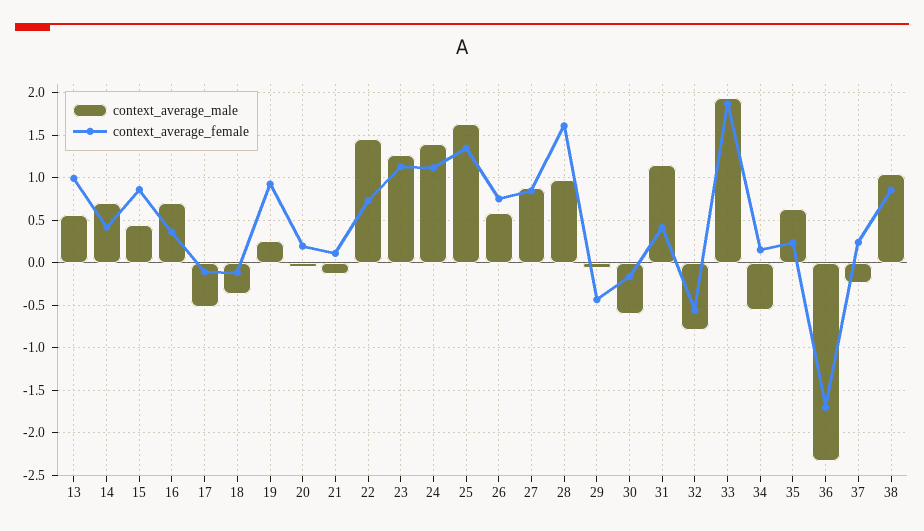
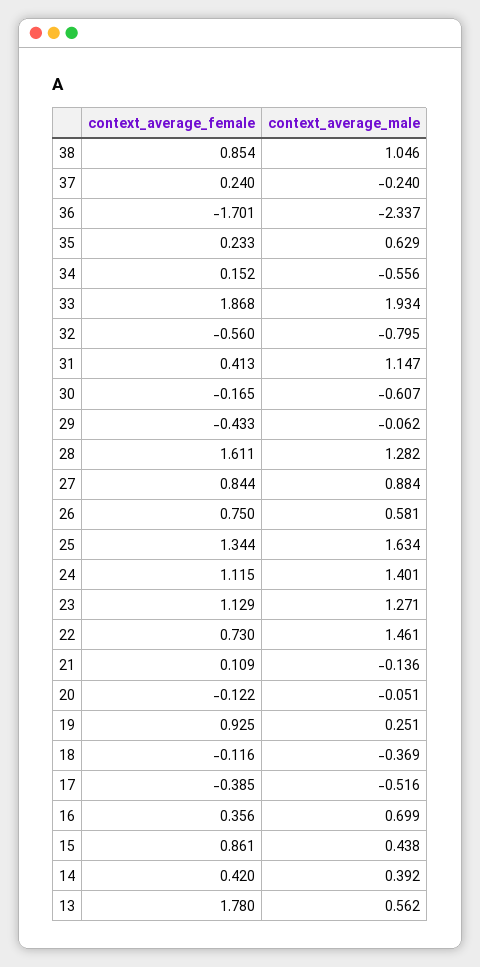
context_average_female, 13: 1 -> 1.78
context_average_male, 14: 0.7 -> 0.392
context_average_female, 17: -0.1 -> -0.385
context_average_female, 20: 0.2 -> -0.122
context_average_male, 28: 1 -> 1.282

